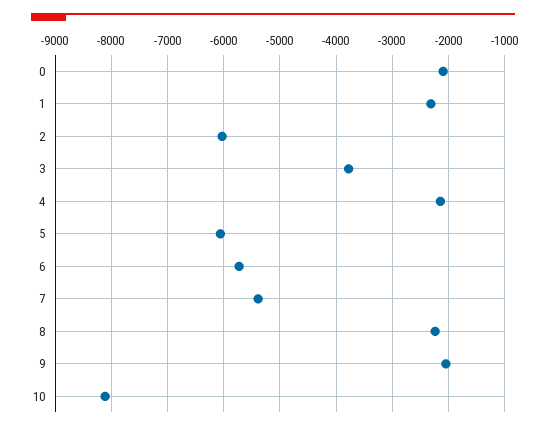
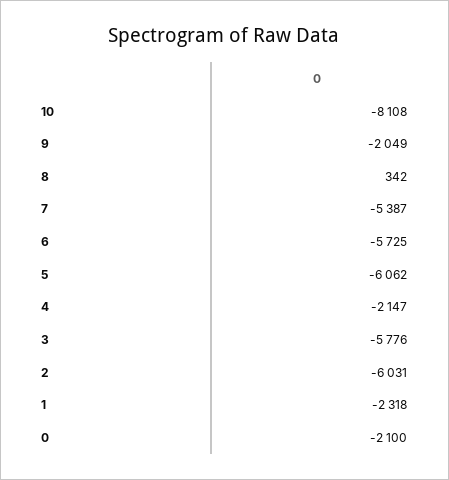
3: -3800 -> -5776
8: -2200 -> 342

